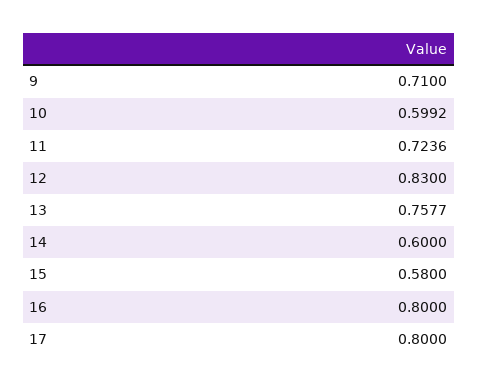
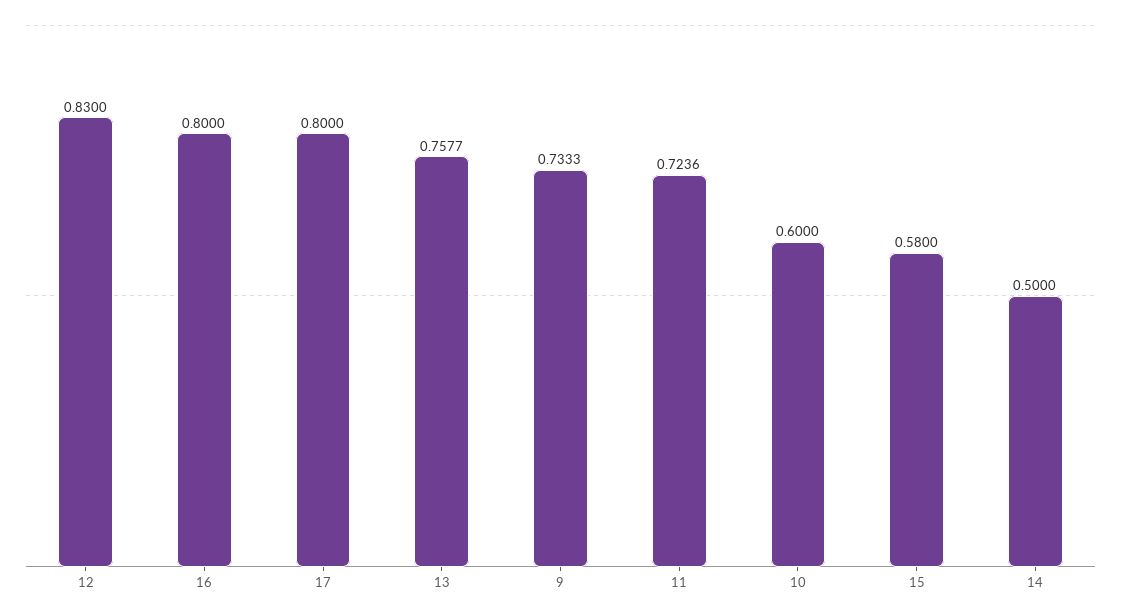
9: 0.71 -> 0.7333
10: 0.5992 -> 0.6
14: 0.6 -> 0.5

